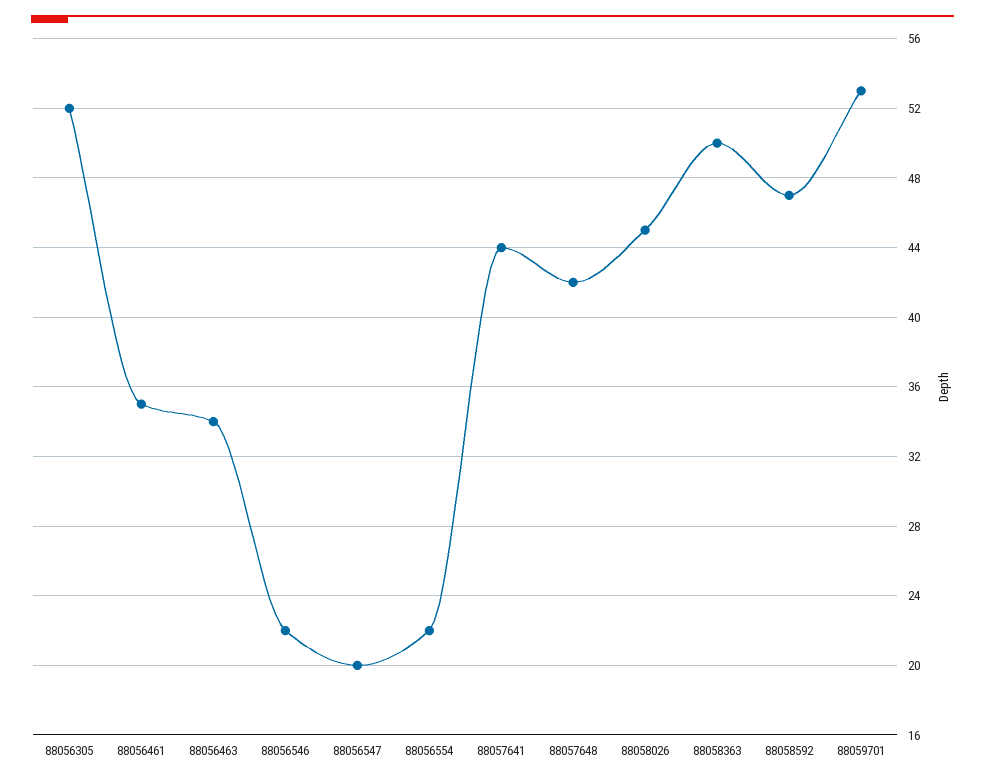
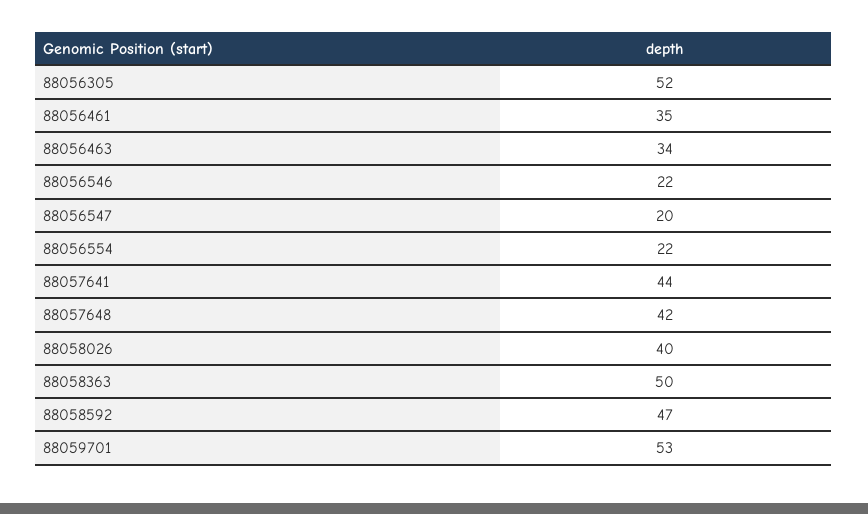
88058026: 45 -> 40

